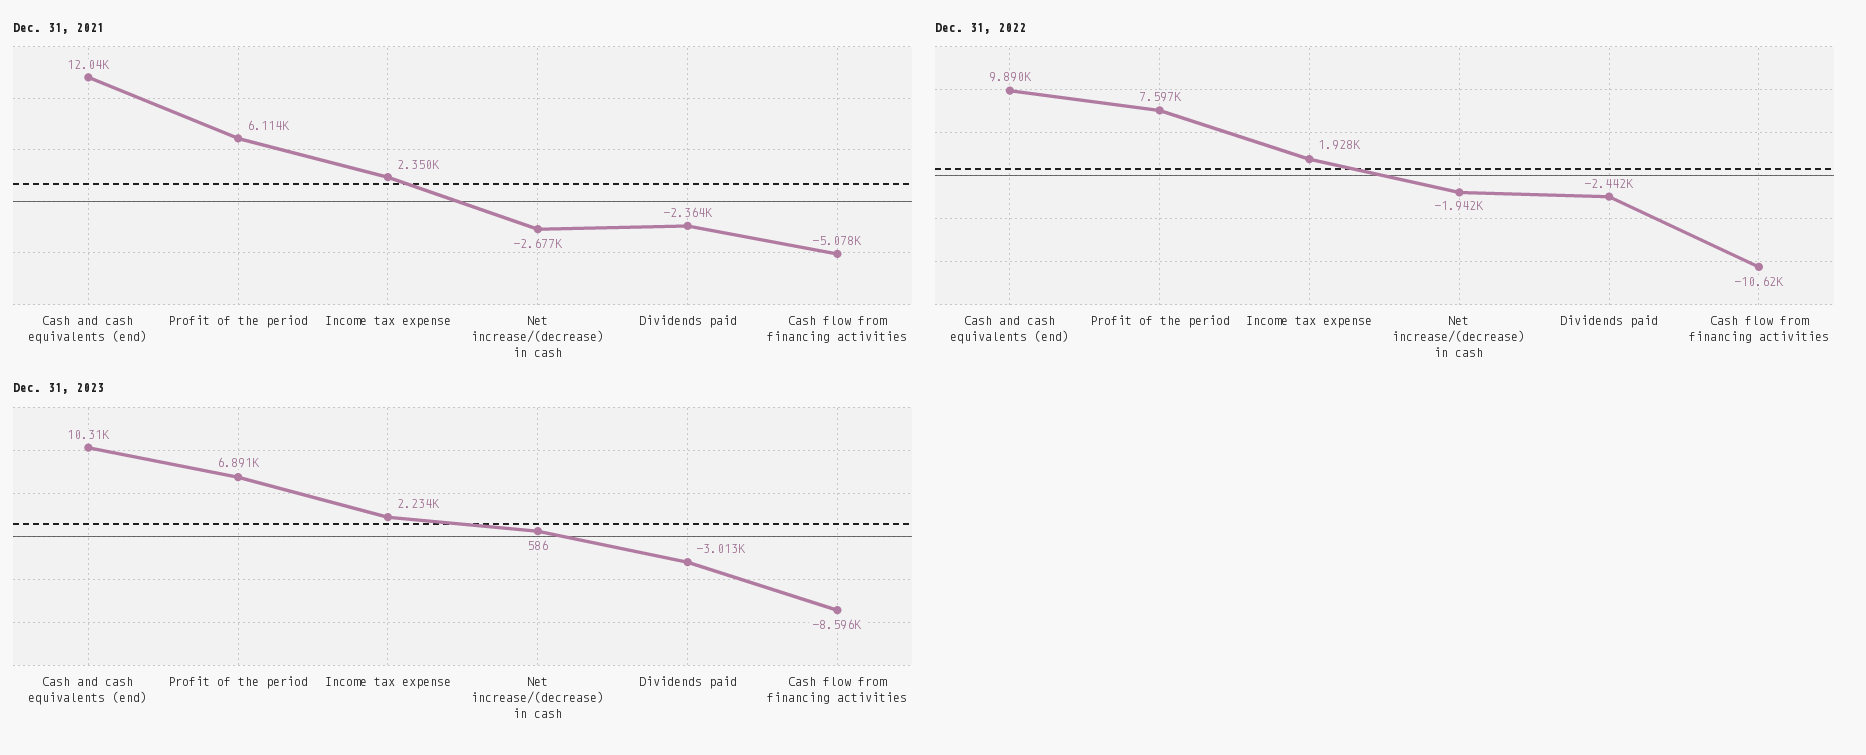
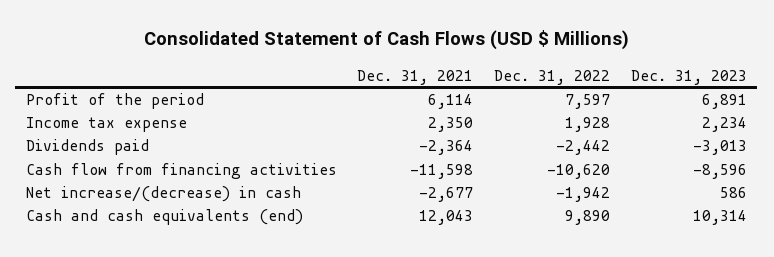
Dec. 31, 2021, Cash flow from financing activities: -5078 -> -11598

